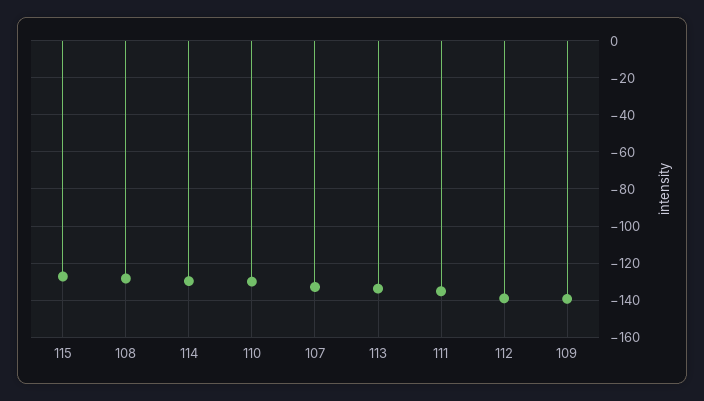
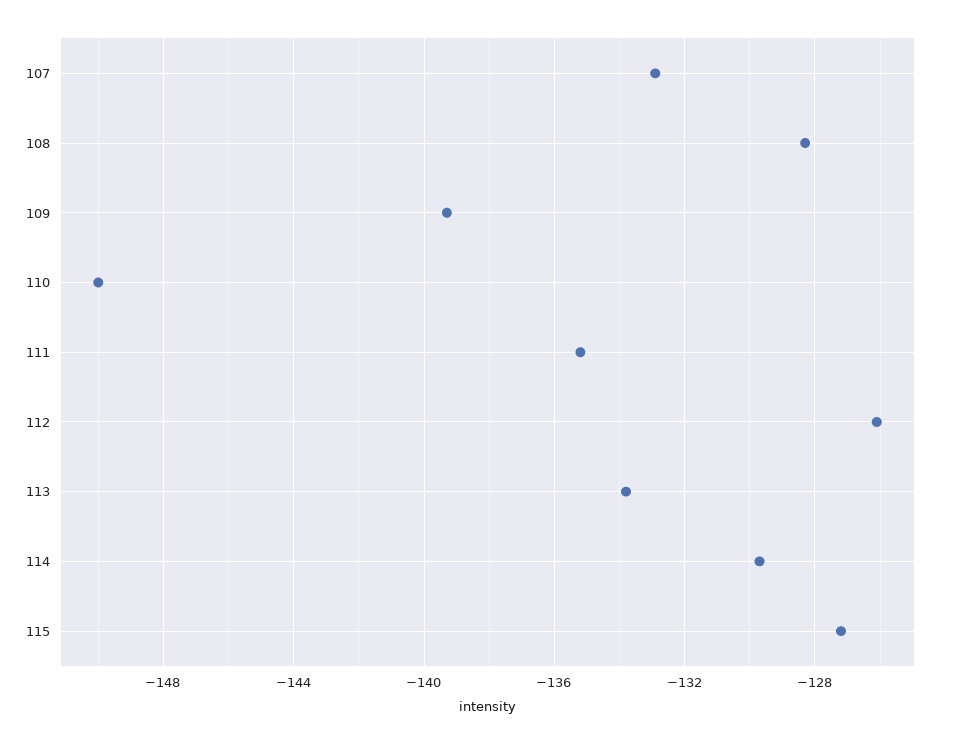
110: -130 -> -150
112: -140 -> -126

